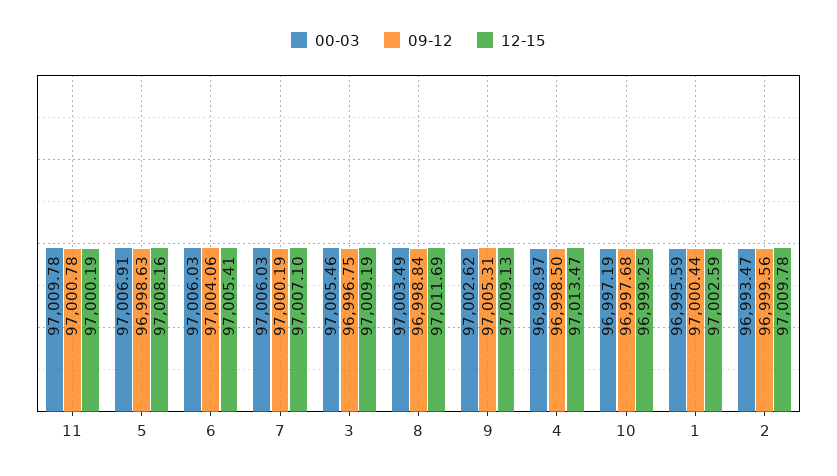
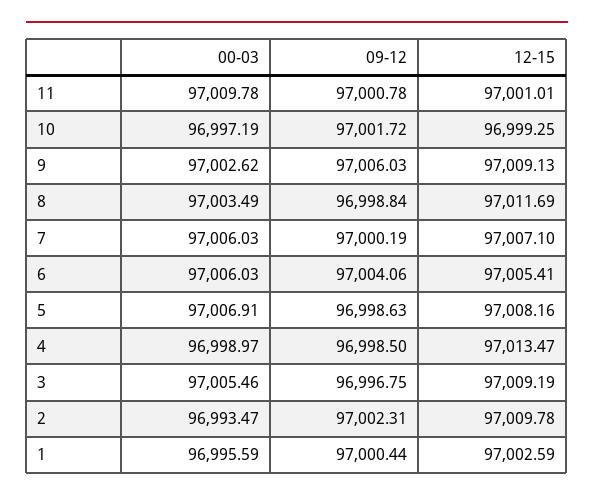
12-15, 11: 97000.19 -> 97001.01
09-12, 9: 97005.31 -> 97006.03
09-12, 10: 96997.68 -> 97001.72
09-12, 2: 96999.56 -> 97002.31

